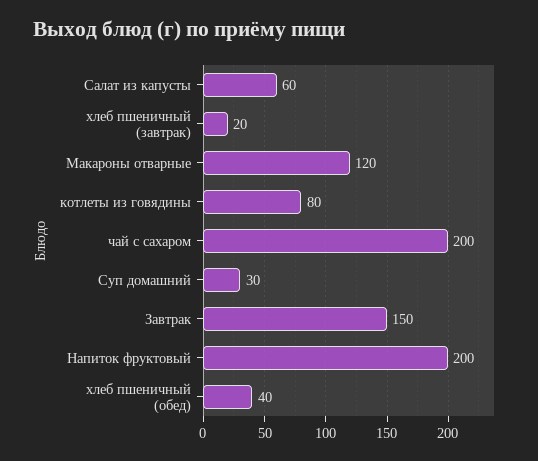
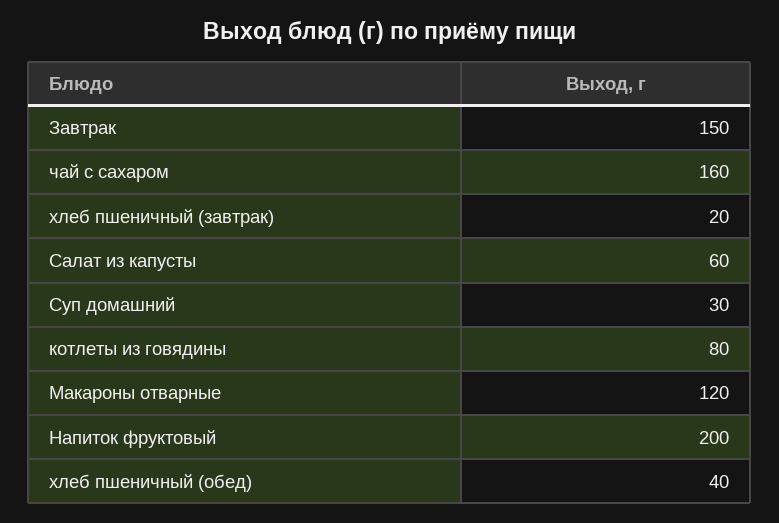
чай с сахаром: 200 -> 160

